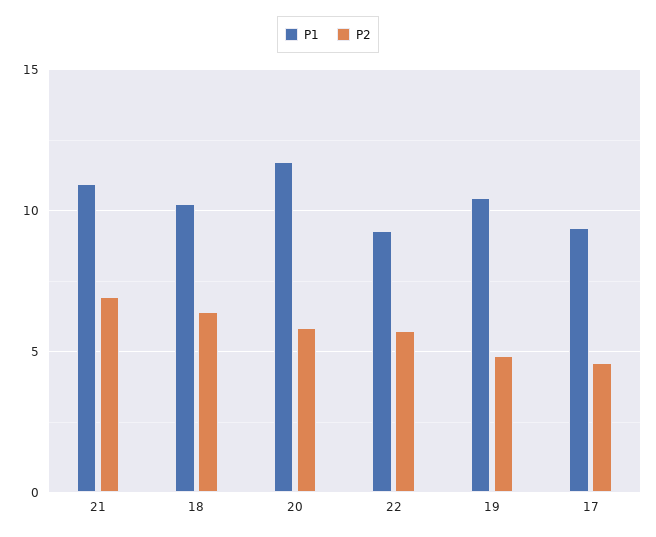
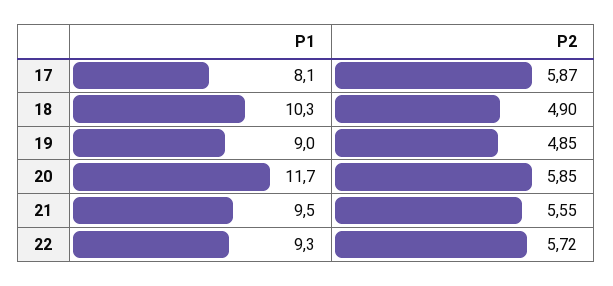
P1, 21: 11 -> 9.5
P2, 21: 7 -> 5.55
P2, 18: 6.5 -> 4.9
P1, 19: 10.5 -> 9
P1, 17: 9.5 -> 8.1
P2, 17: 4.5 -> 5.87

